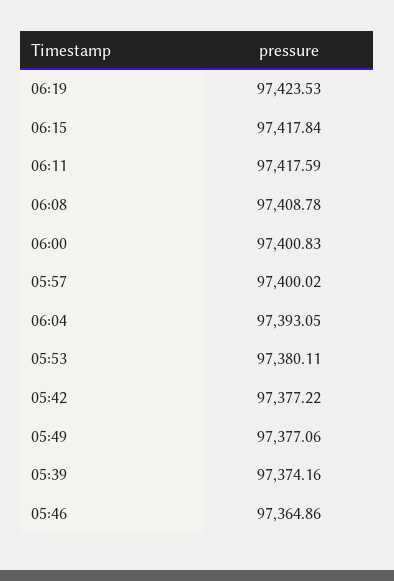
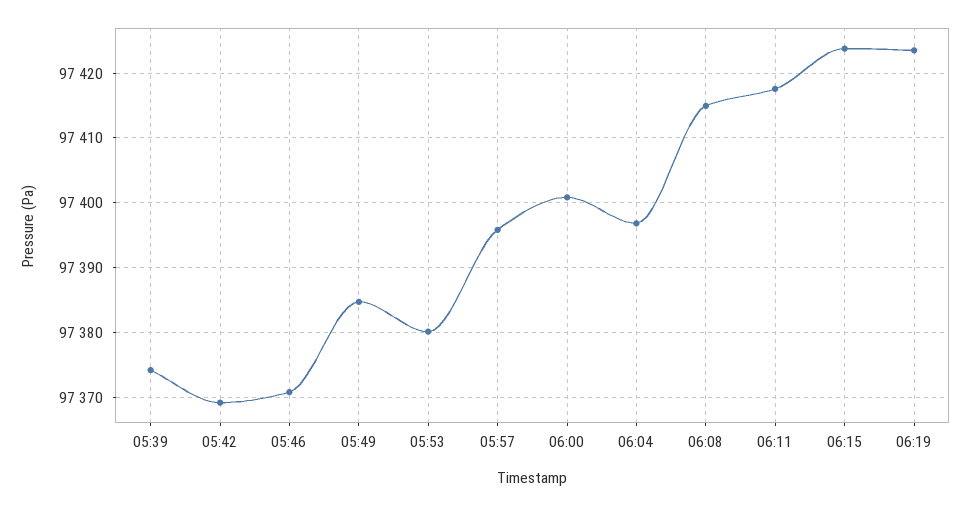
06:15: 97417.84 -> 97424
06:08: 97408.78 -> 97415
05:57: 97400.02 -> 97396
06:04: 97393.05 -> 97397
05:42: 97377.22 -> 97369
05:49: 97377.06 -> 97385
05:46: 97364.86 -> 97371

